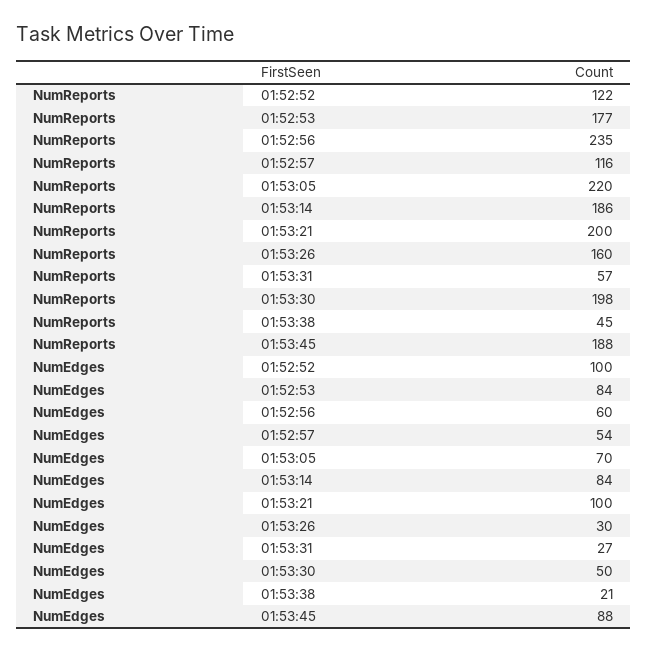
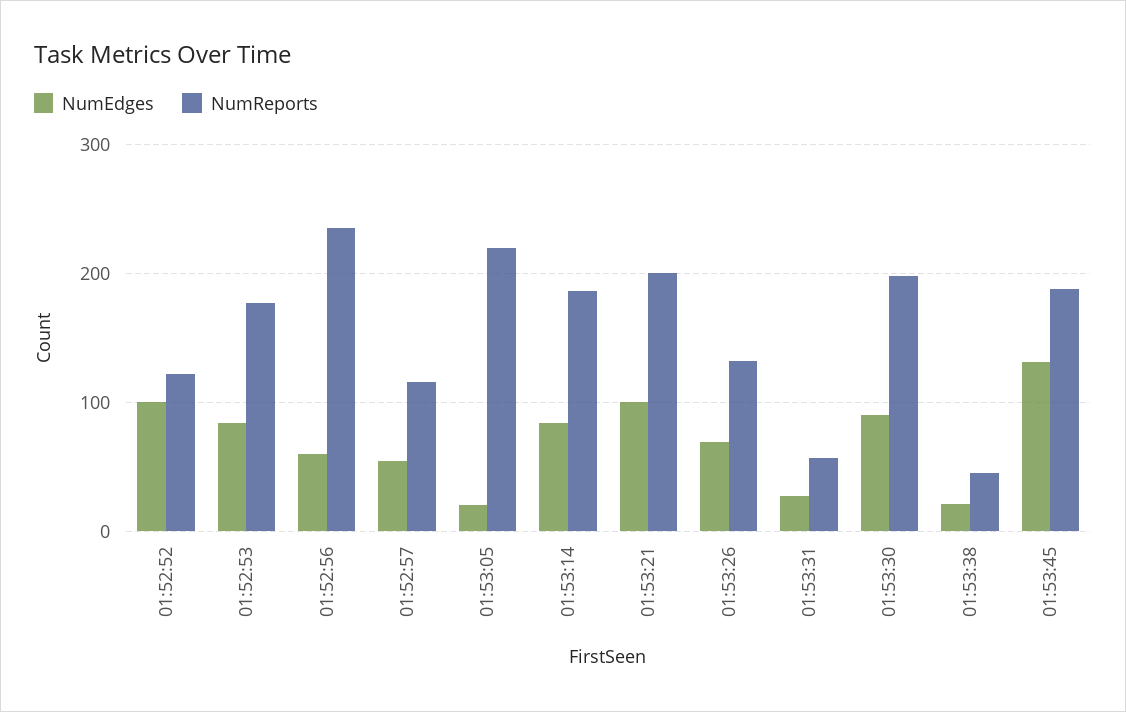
NumReports, 01:53:26: 160 -> 130
NumEdges, 01:53:05: 70 -> 20
NumEdges, 01:53:26: 30 -> 70
NumEdges, 01:53:30: 50 -> 90
NumEdges, 01:53:45: 88 -> 130

